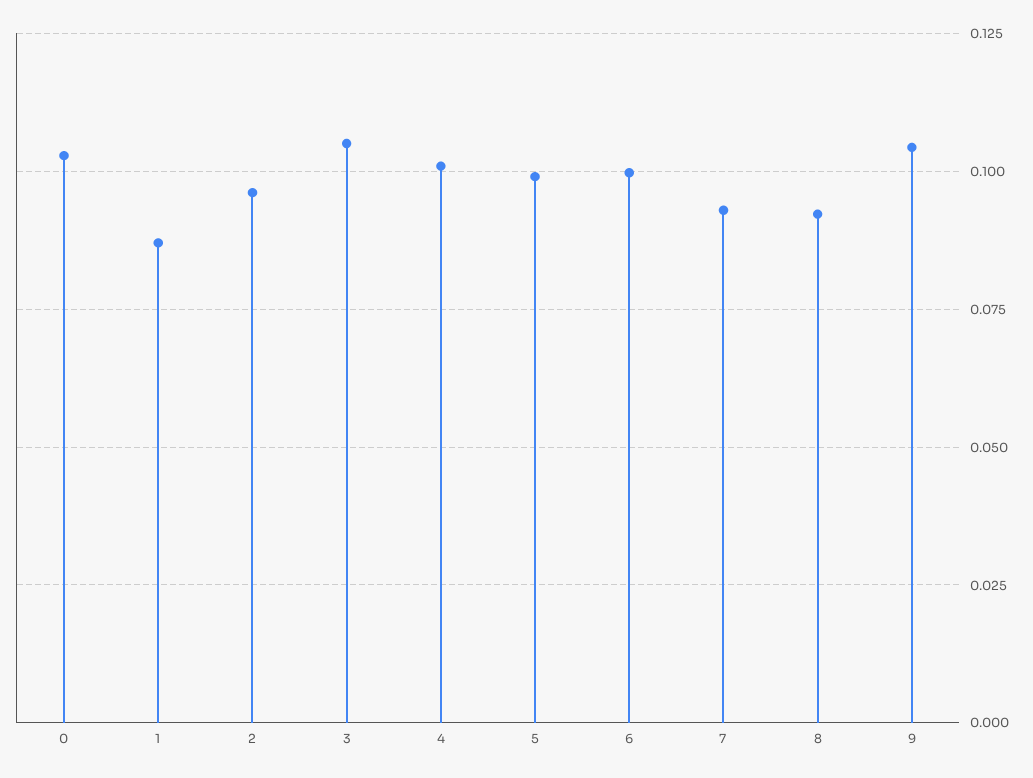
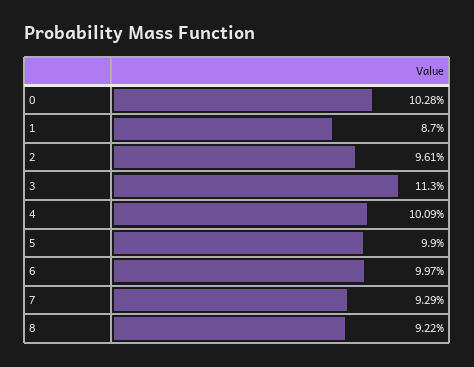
3: 0.105 -> 0.113
9: 0.105 -> none

